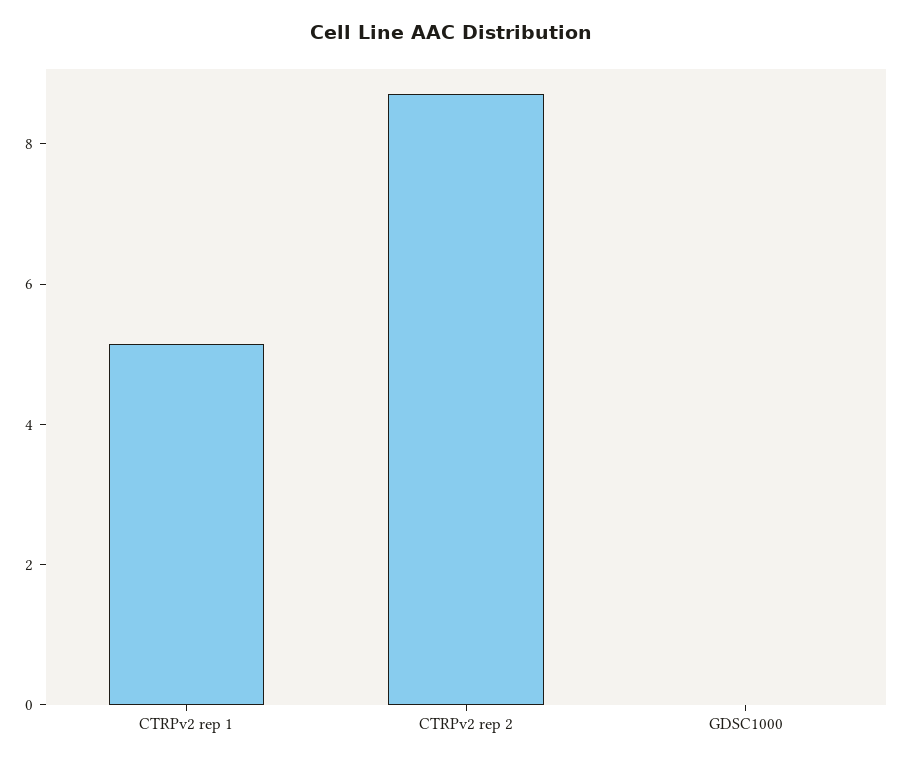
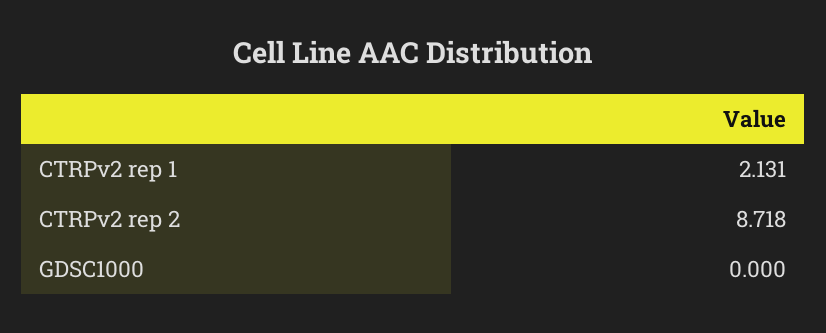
CTRPv2 rep 1: 5 -> 2.131

